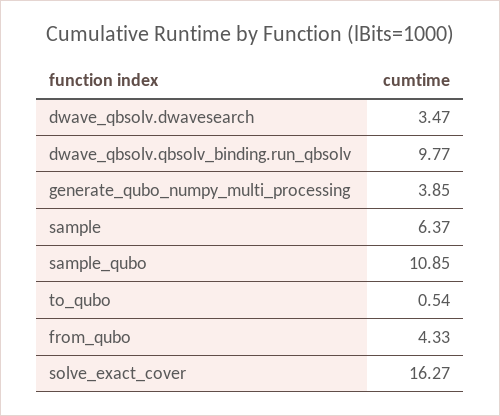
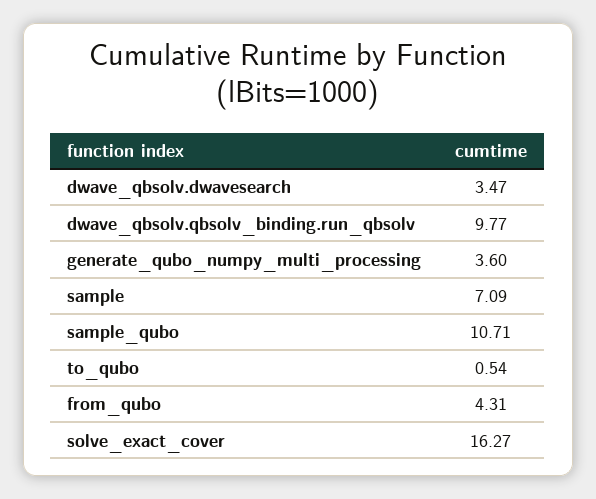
generate_qubo_numpy_multi_processing: 3.85 -> 3.6
sample: 6.37 -> 7.09
sample_qubo: 10.85 -> 10.71
from_qubo: 4.33 -> 4.31

